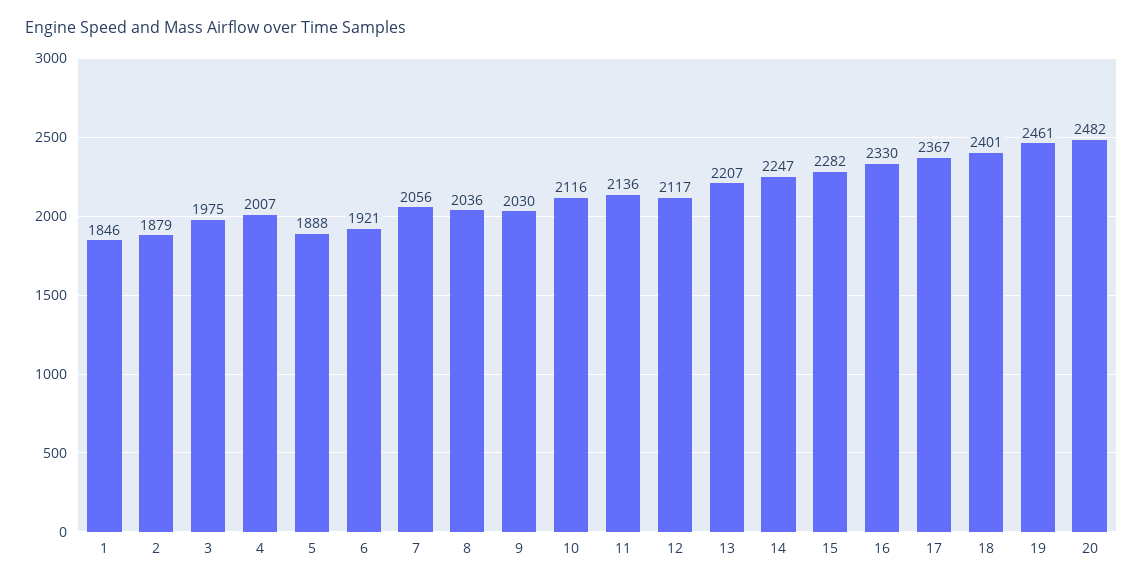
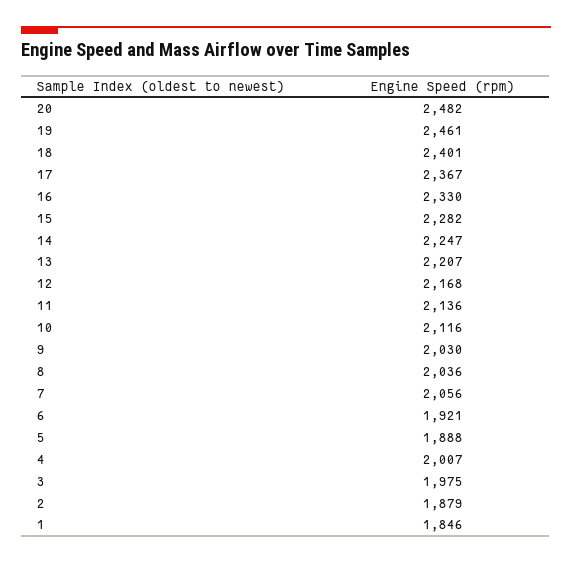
12: 2117 -> 2168

